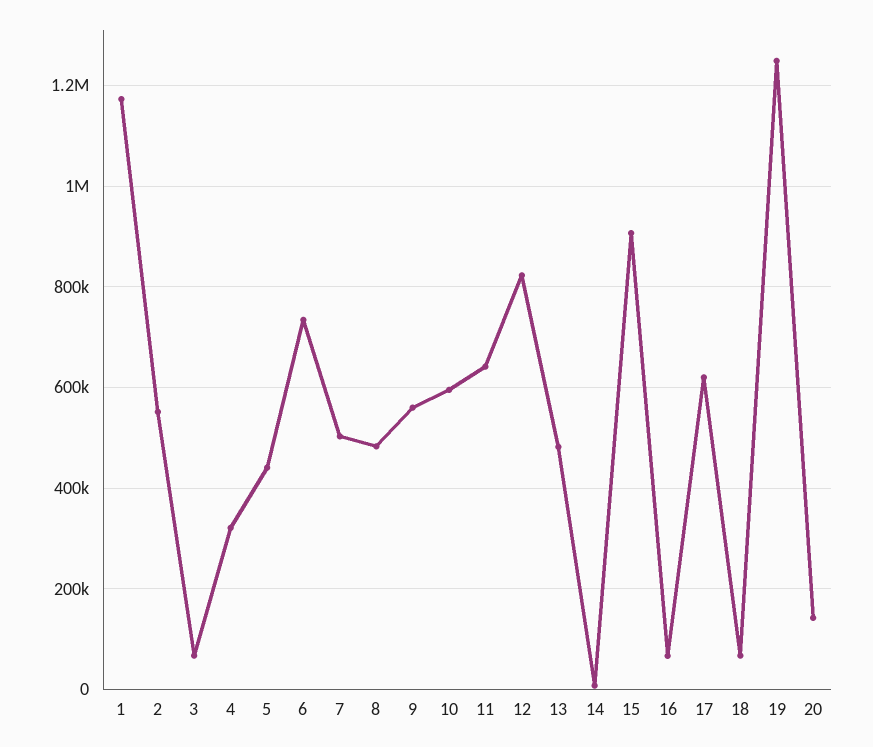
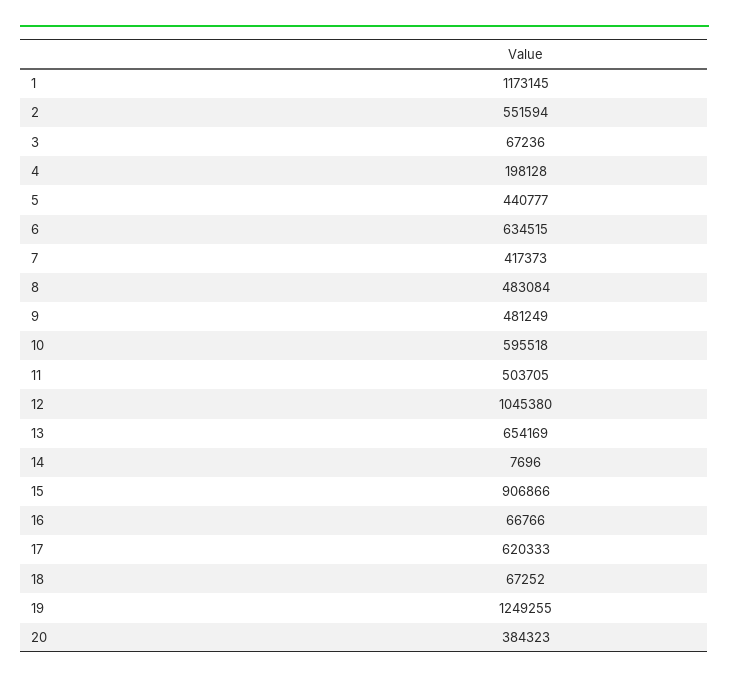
4: 320000 -> 198128
6: 740000 -> 634515
7: 500000 -> 417373
9: 560000 -> 481249
11: 640000 -> 503705
12: 820000 -> 1045380
13: 480000 -> 654169
20: 140000 -> 384323

